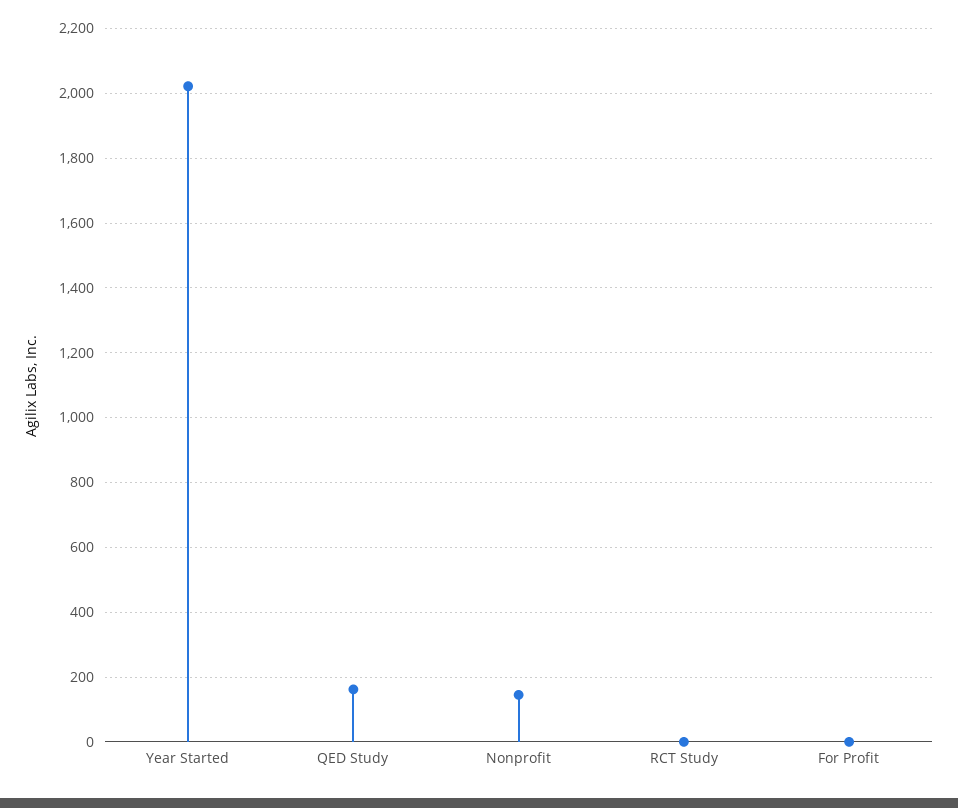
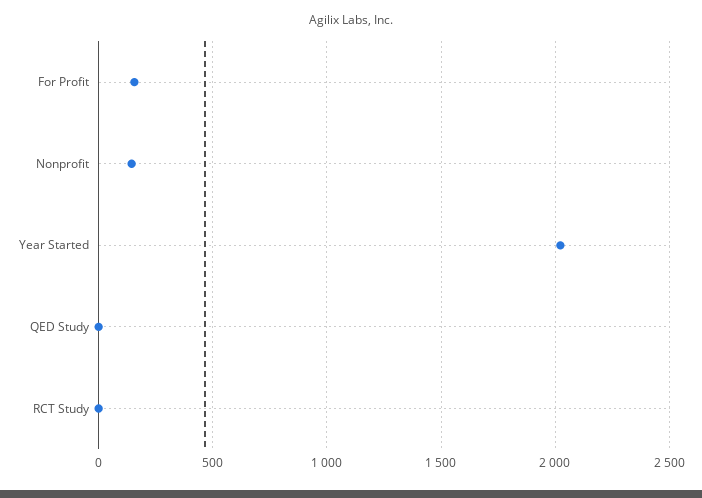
QED Study: 160 -> 0
For Profit: 0 -> 150

